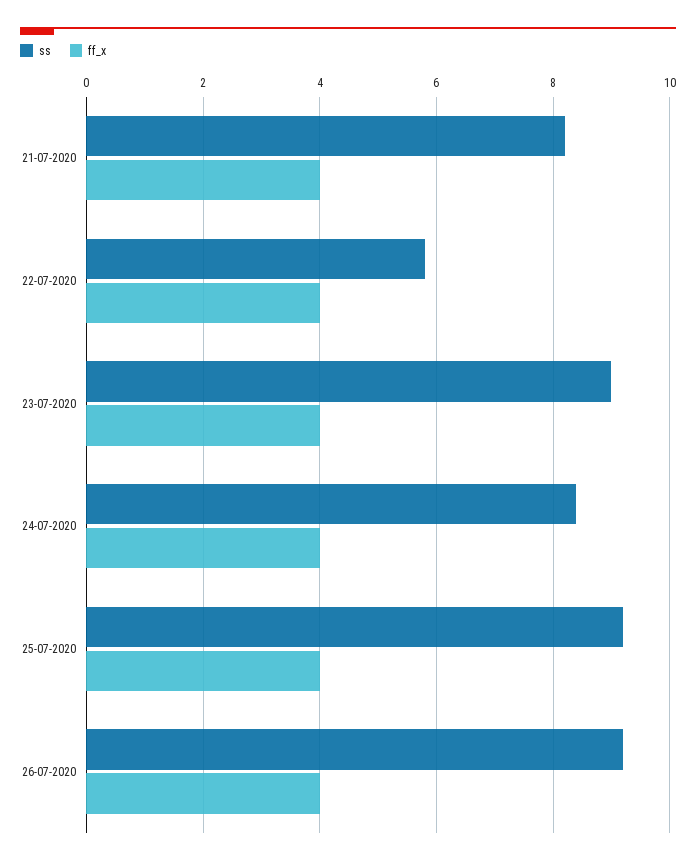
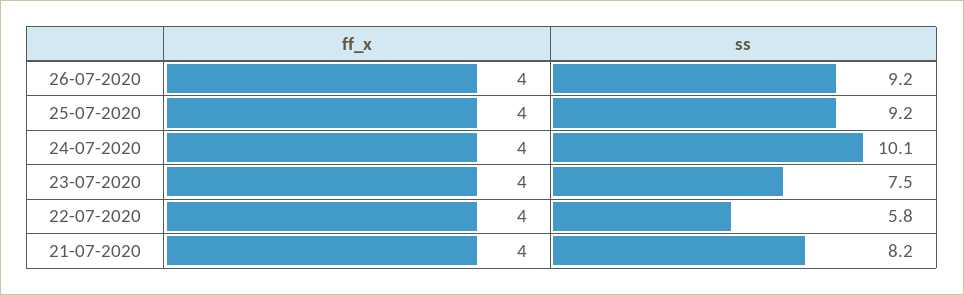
ss, 23-07-2020: 9 -> 7.5
ss, 24-07-2020: 8.5 -> 10.1

